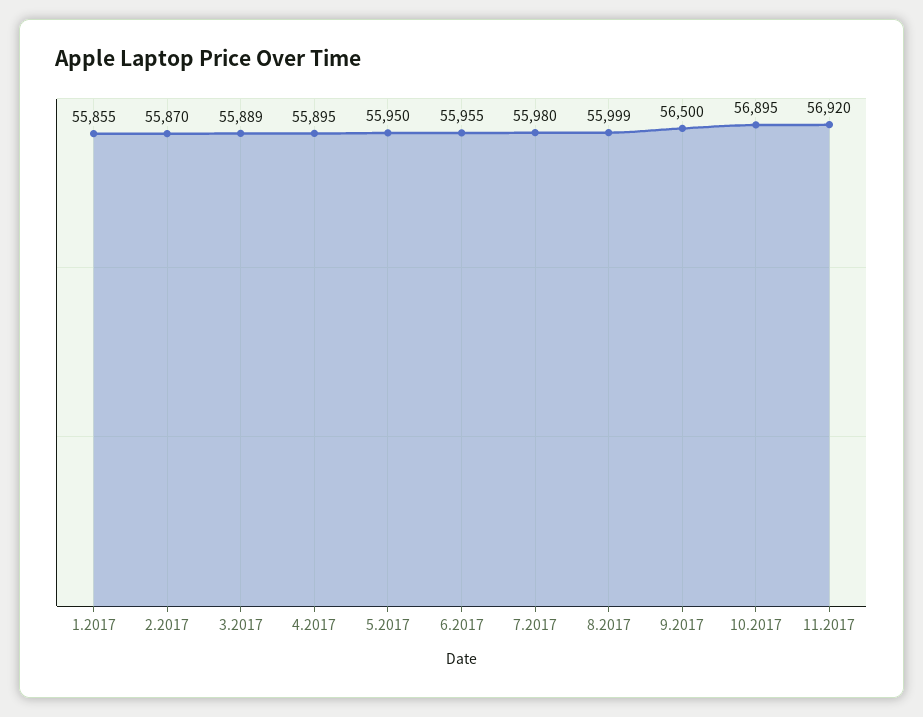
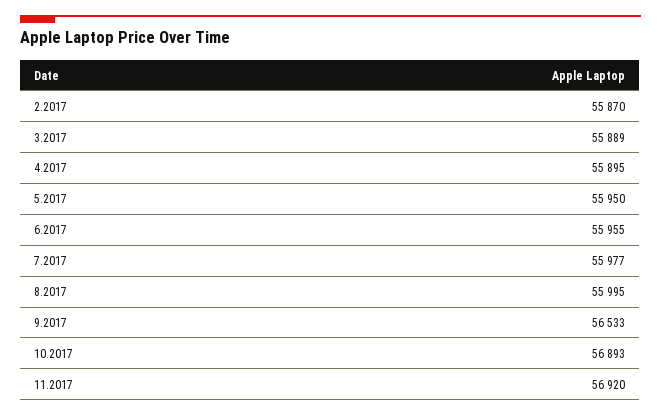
1.2017: 55855 -> none
7.2017: 55980 -> 55977
8.2017: 55999 -> 55995
9.2017: 56500 -> 56533
10.2017: 56895 -> 56893

